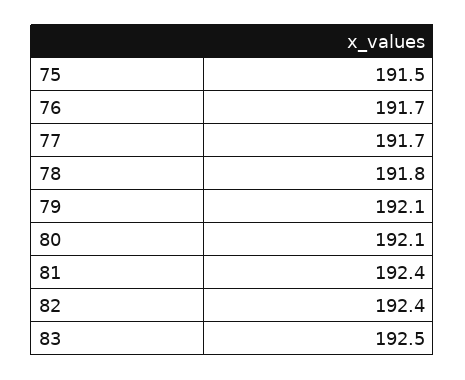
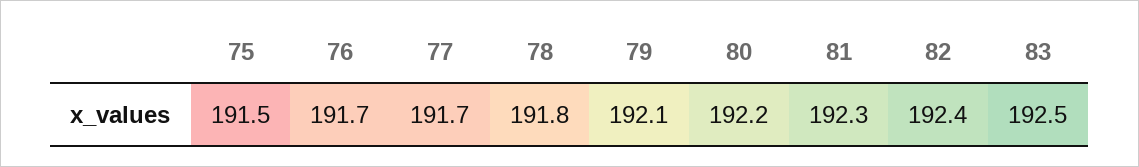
80: 192.1 -> 192.2
81: 192.4 -> 192.3

